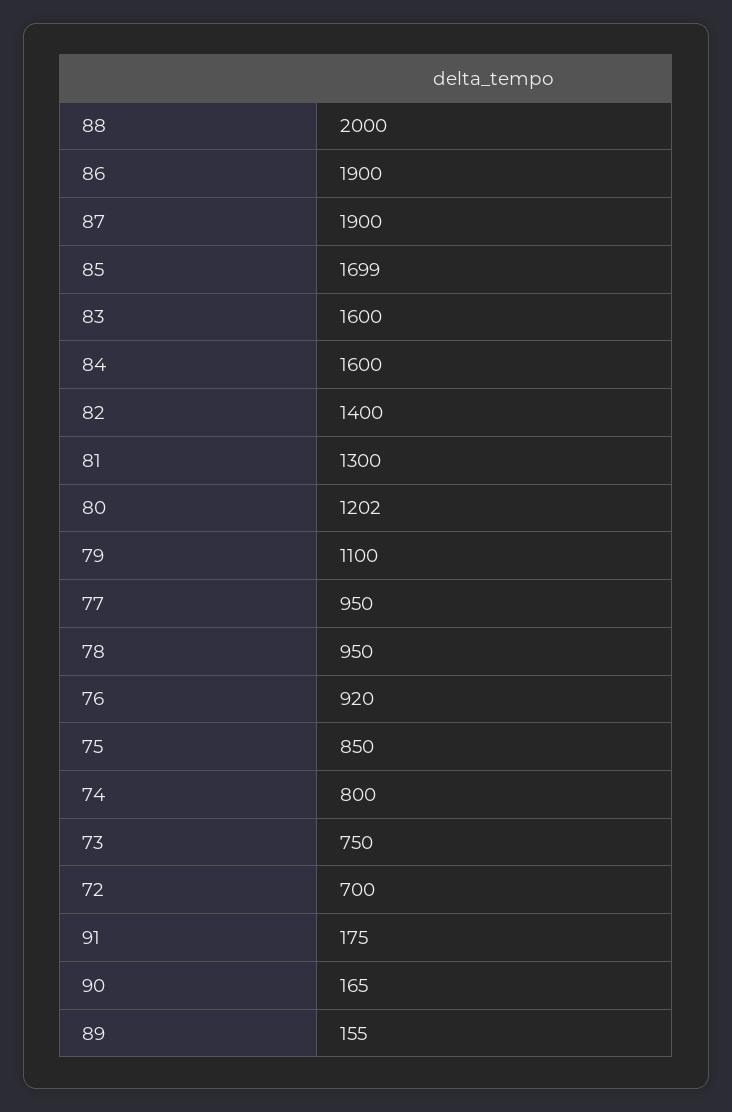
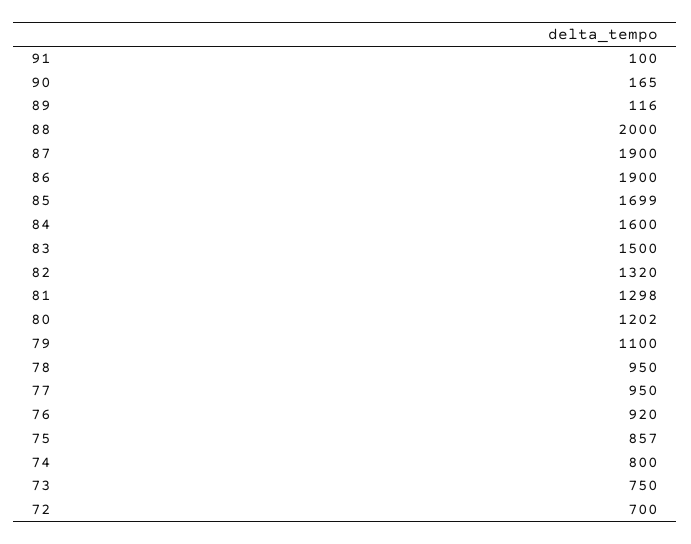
83: 1600 -> 1500
82: 1400 -> 1320
81: 1300 -> 1298
75: 850 -> 857
91: 175 -> 100
89: 155 -> 116

